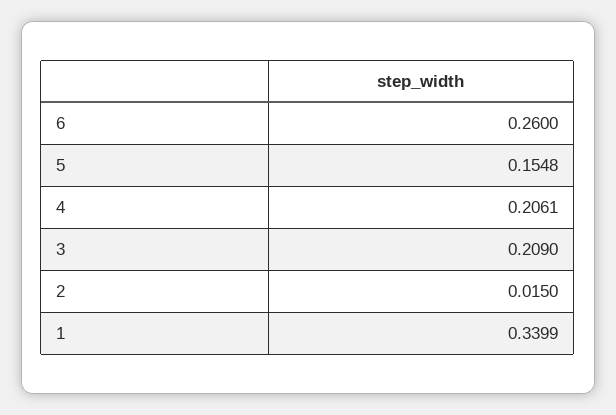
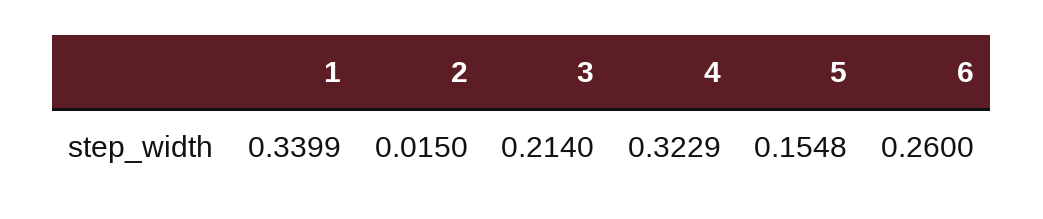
4: 0.2061 -> 0.3229
3: 0.209 -> 0.214

